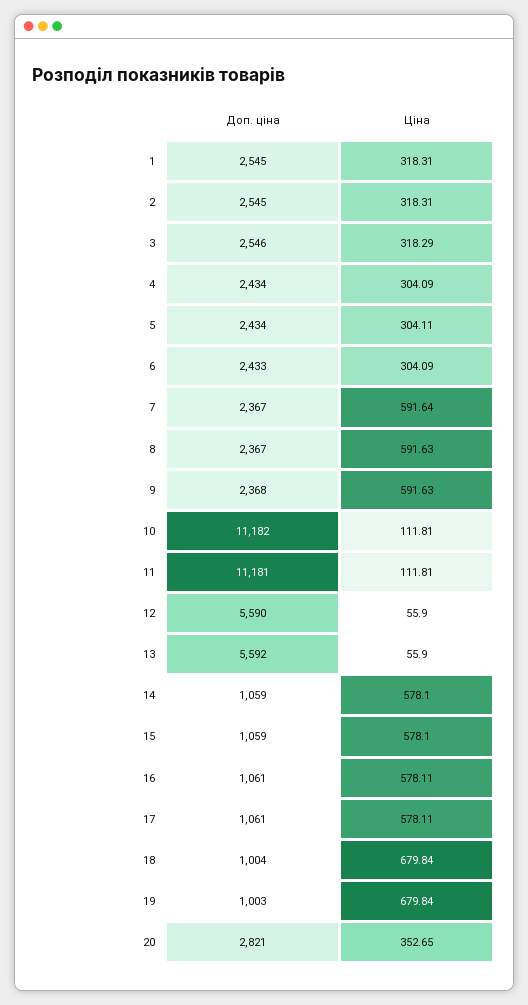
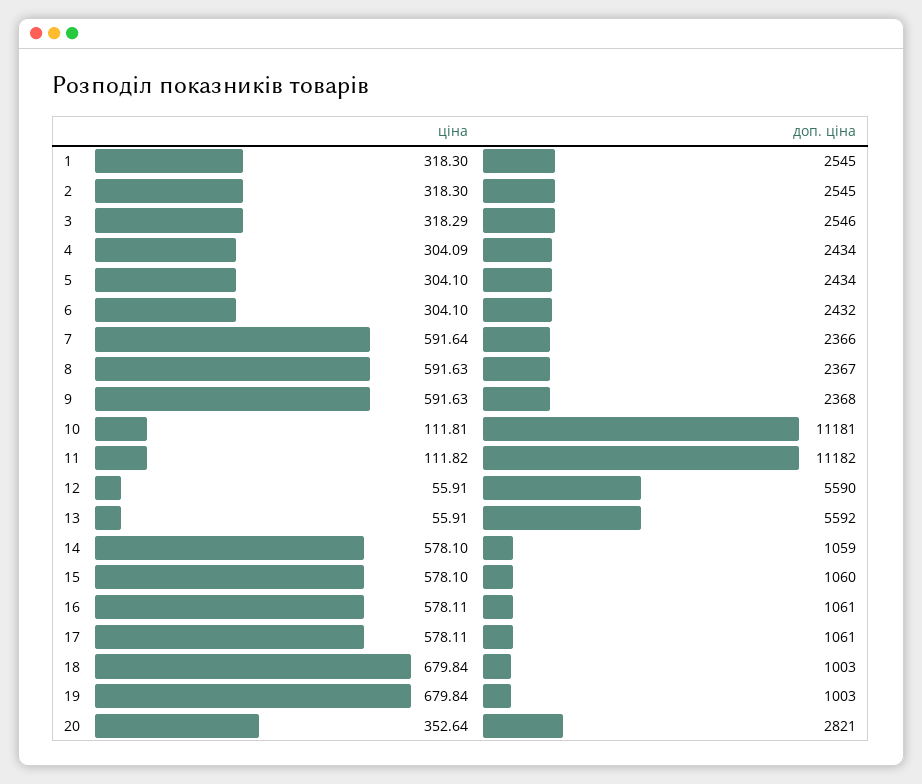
Ціна, 1: 318.31 -> 318.3
Ціна, 2: 318.31 -> 318.3
Ціна, 5: 304.11 -> 304.1
Доп. ціна, 6: 2433 -> 2432
Ціна, 6: 304.09 -> 304.1
Доп. ціна, 7: 2367 -> 2366
Доп. ціна, 10: 11182 -> 11181
Доп. ціна, 11: 11181 -> 11182
Ціна, 11: 111.81 -> 111.82
Ціна, 12: 55.9 -> 55.91
Ціна, 13: 55.9 -> 55.91
Доп. ціна, 15: 1059 -> 1060
Доп. ціна, 18: 1004 -> 1003
Ціна, 20: 352.65 -> 352.64

